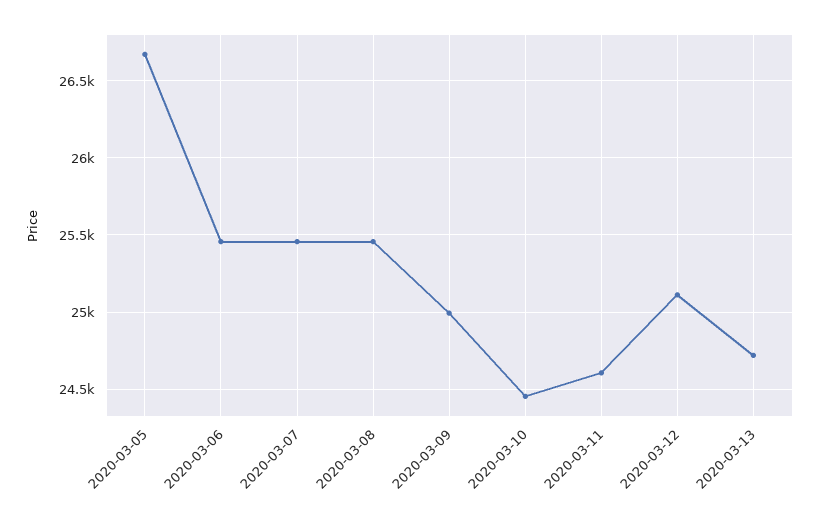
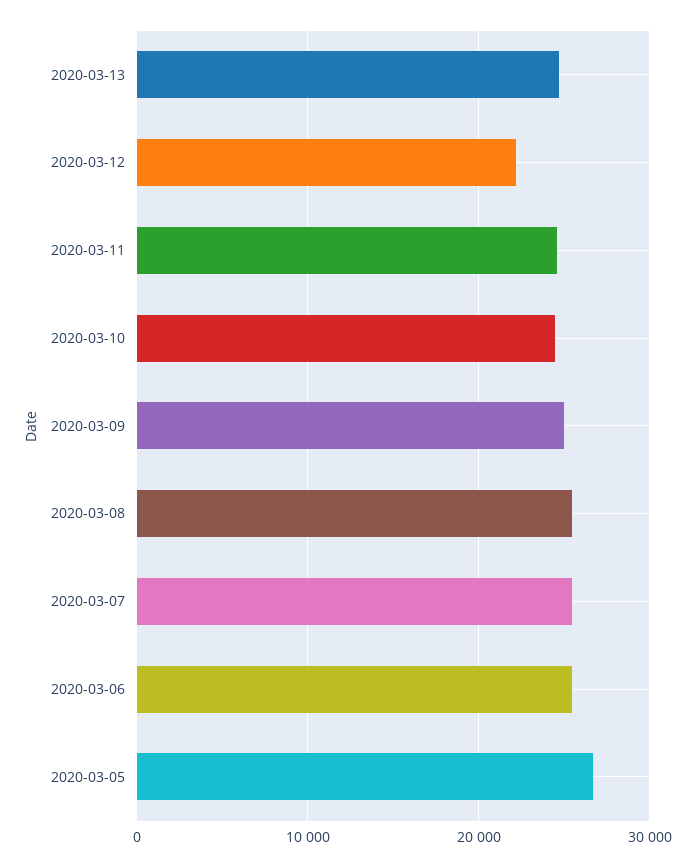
2020-03-12: 25100 -> 22000

